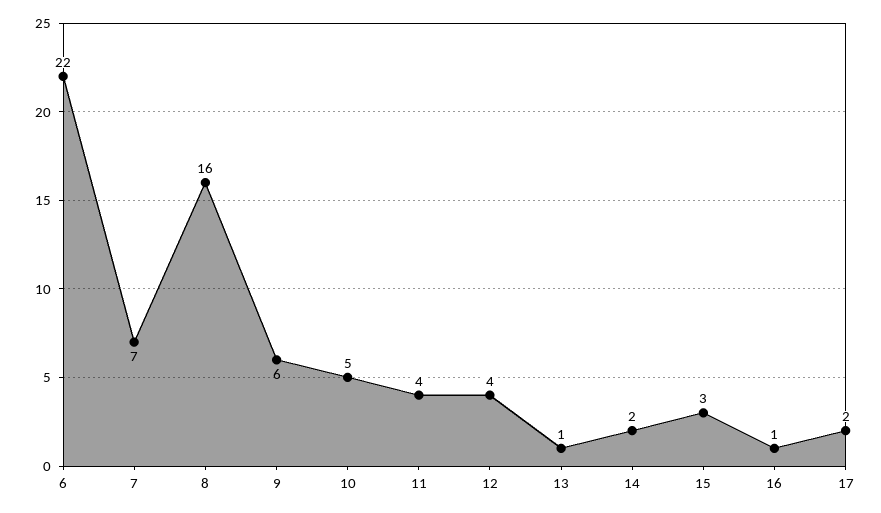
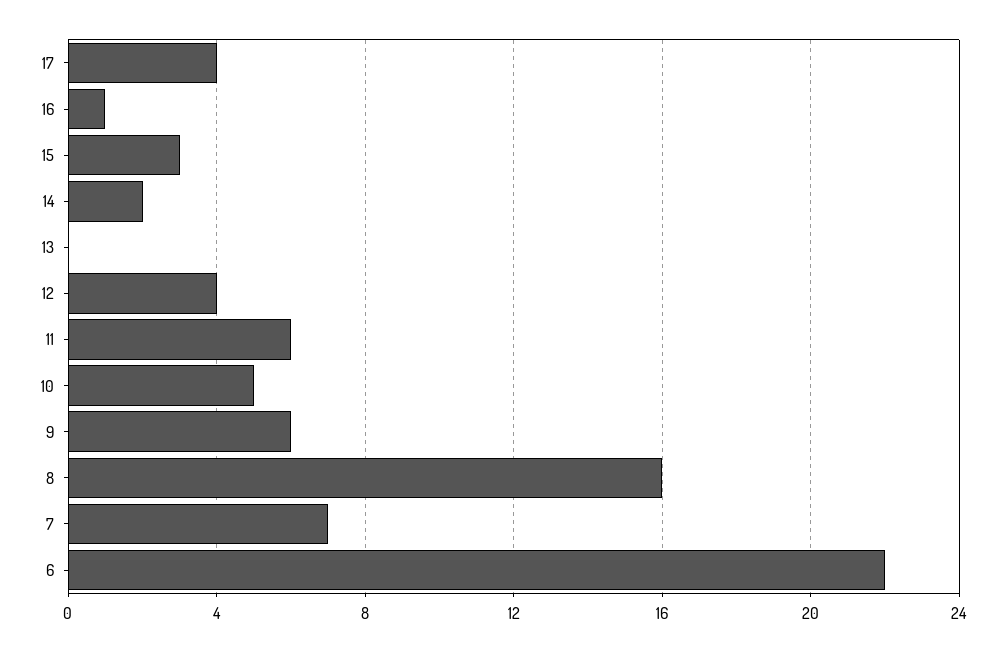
11: 4 -> 6
13: 1 -> 0
17: 2 -> 4

